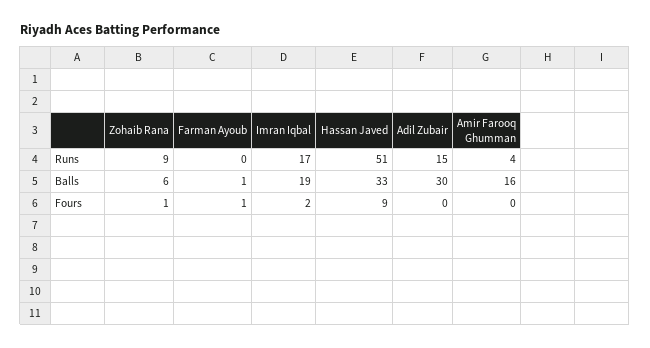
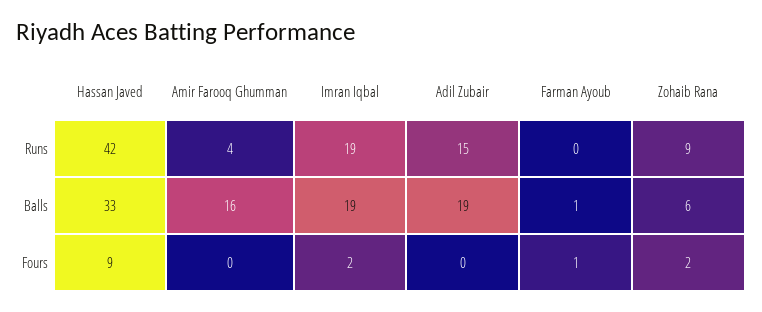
Imran Iqbal, Runs: 17 -> 19
Hassan Javed, Runs: 51 -> 42
Adil Zubair, Balls: 30 -> 19
Zohaib Rana, Fours: 1 -> 2

